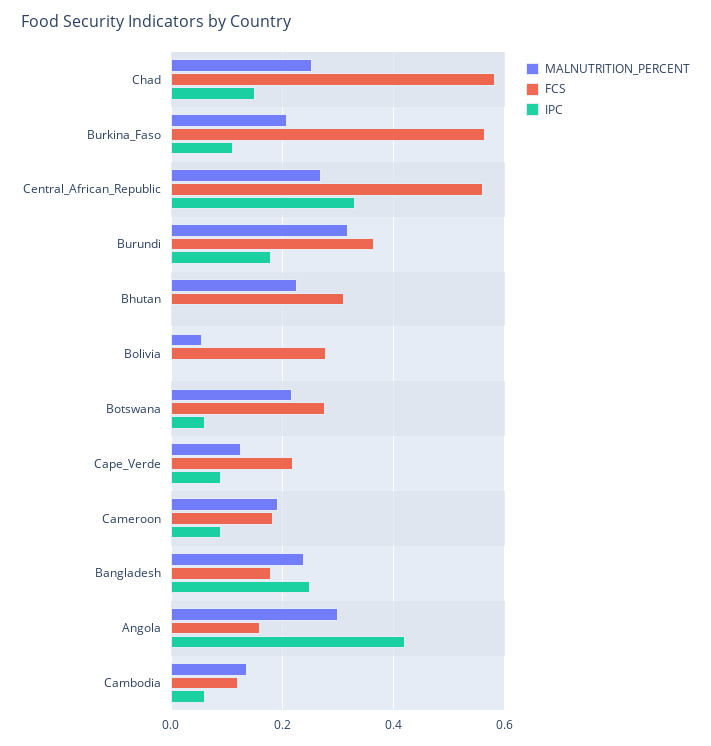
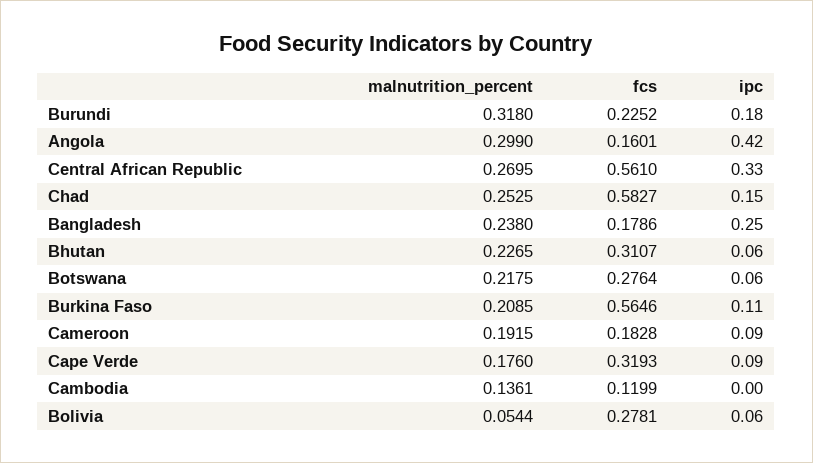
FCS, Burundi: 0.36 -> 0.2252
IPC, Bhutan: 0 -> 0.06
IPC, Bolivia: 0 -> 0.06
MALNUTRITION_PERCENT, Cape_Verde: 0.12 -> 0.176
FCS, Cape_Verde: 0.22 -> 0.3193
IPC, Cambodia: 0.06 -> 0

